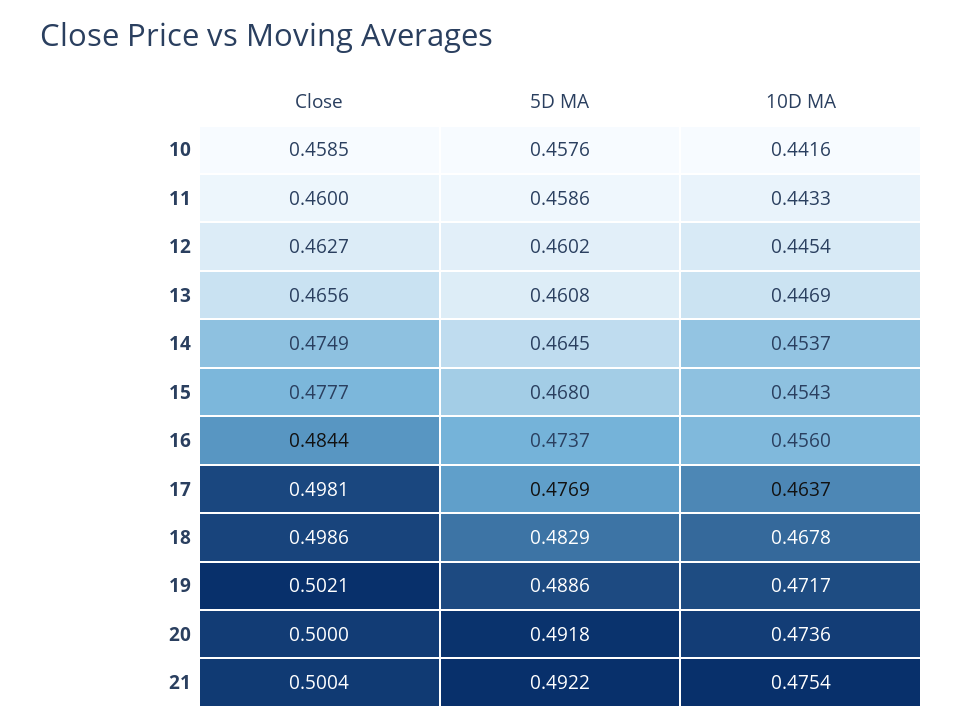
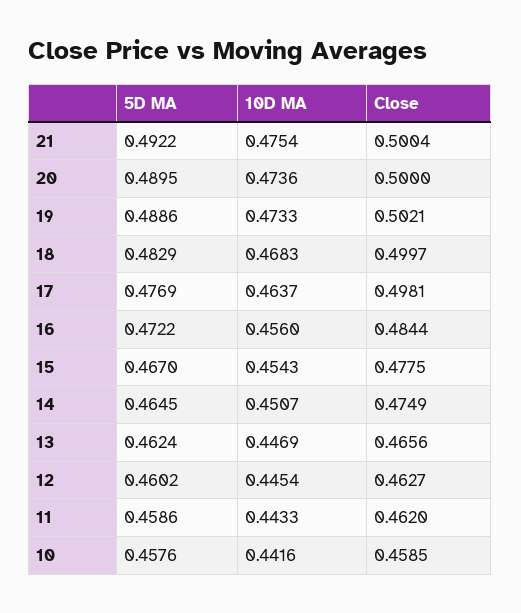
Close, 11: 0.46 -> 0.462
5D MA, 13: 0.4608 -> 0.4624
10D MA, 14: 0.4537 -> 0.4507
Close, 15: 0.4777 -> 0.4775
5D MA, 15: 0.468 -> 0.467
5D MA, 16: 0.4737 -> 0.4722
Close, 18: 0.4986 -> 0.4997
10D MA, 18: 0.4678 -> 0.4683
10D MA, 19: 0.4717 -> 0.4733
5D MA, 20: 0.4918 -> 0.4895

